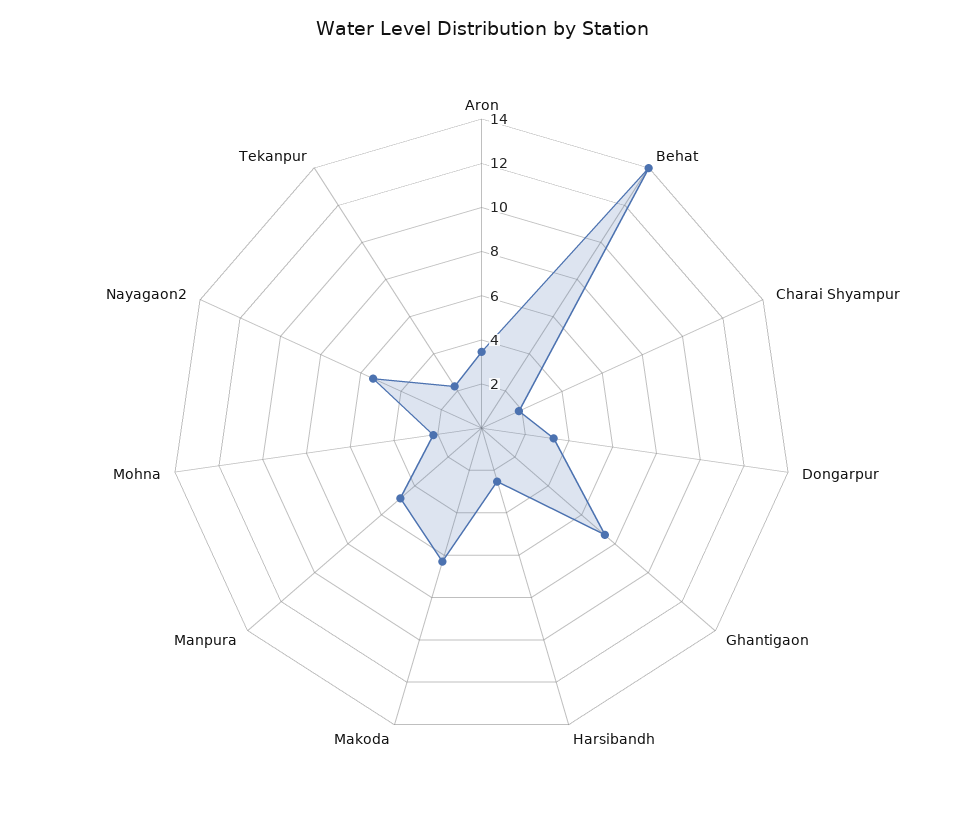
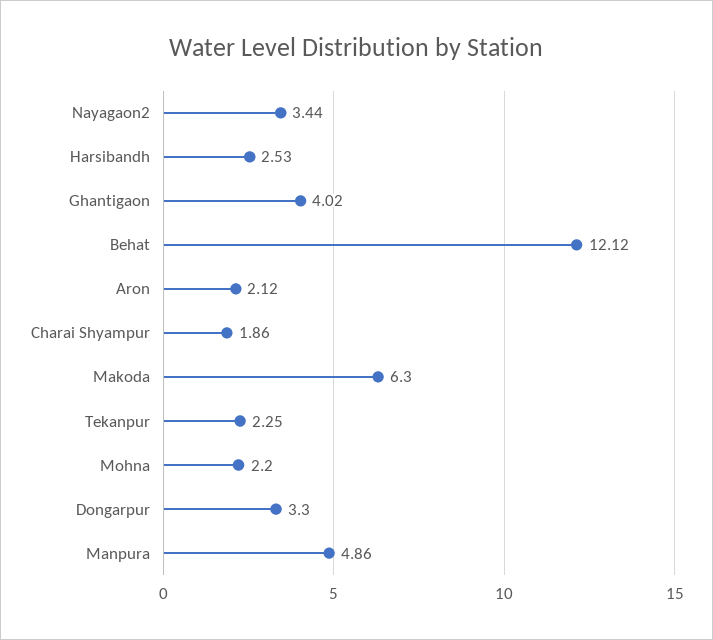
Aron: 3.5 -> 2.12
Behat: 14 -> 12.12
Ghantigaon: 7.5 -> 4.02
Nayagaon2: 5.5 -> 3.44

